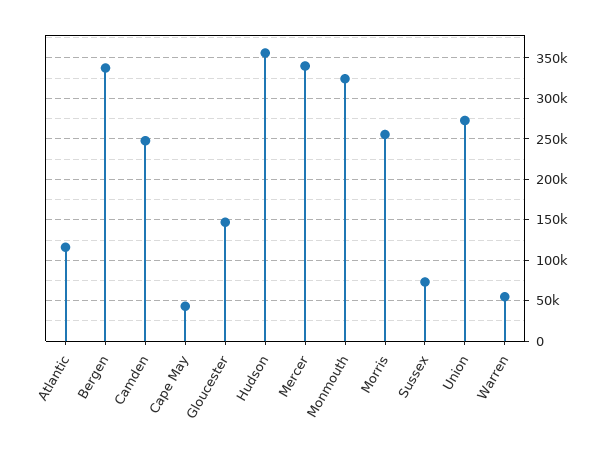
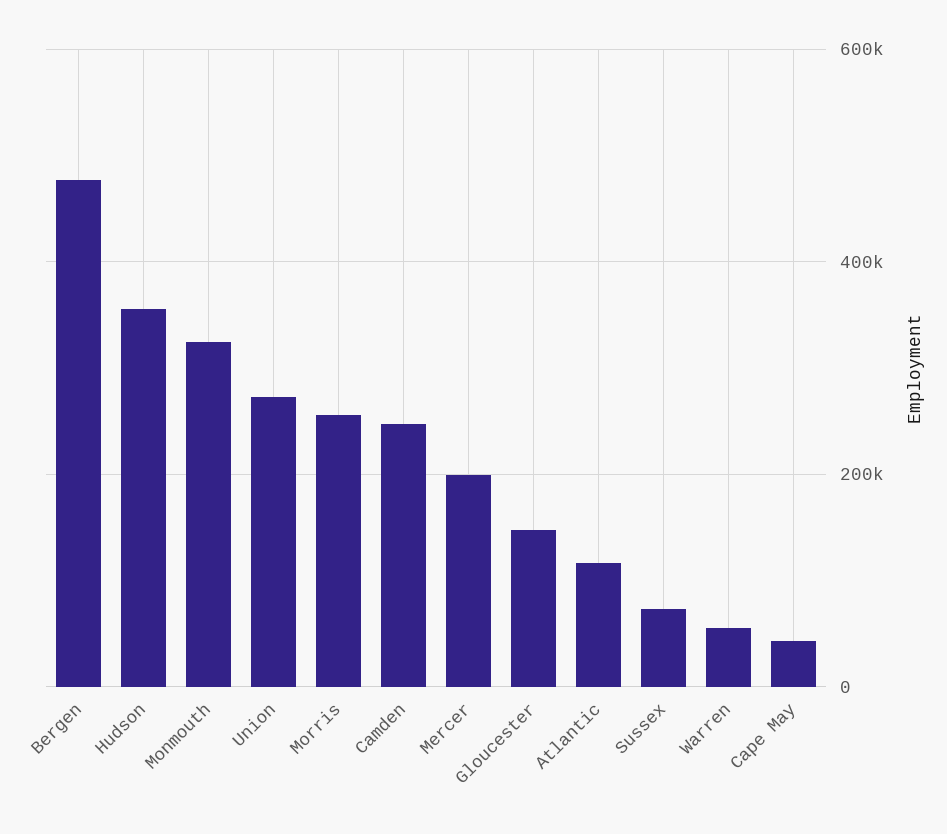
Bergen: 340000 -> 480000
Mercer: 340000 -> 200000

